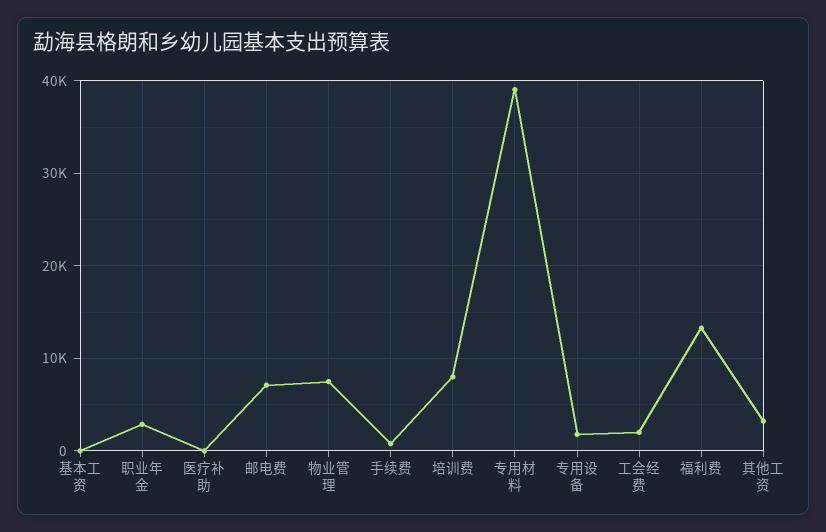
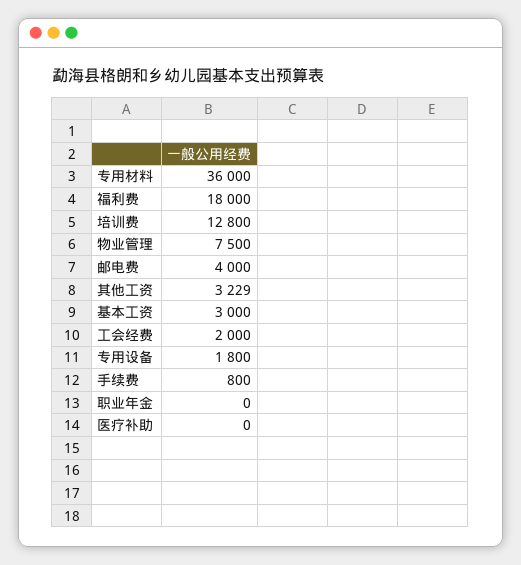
基本工资: 0 -> 3000
职业年金: 3000 -> 0
邮电费: 7000 -> 4000
培训费: 8000 -> 12800
专用材料: 39000 -> 36000
福利费: 13000 -> 18000

